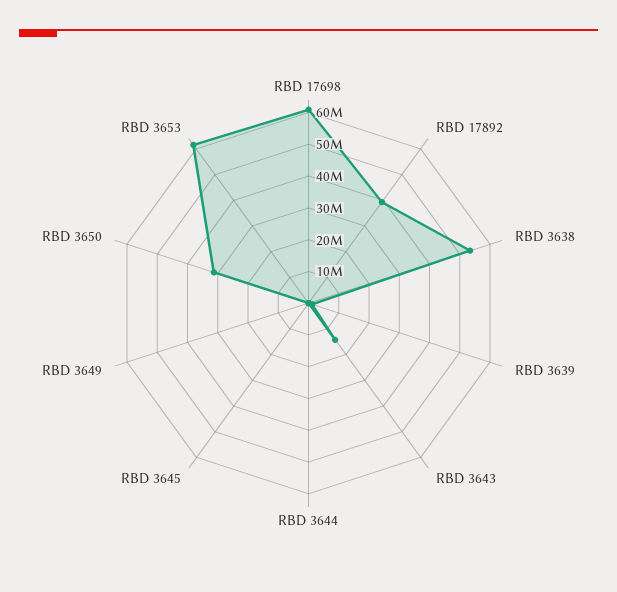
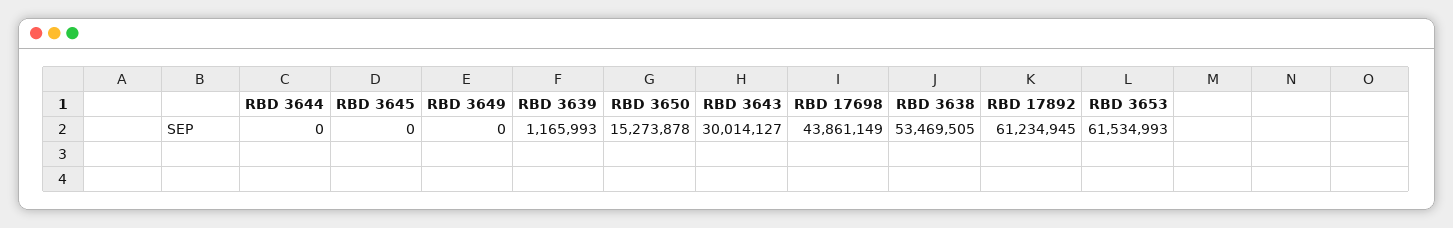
RBD 17698: 60000000 -> 43861149
RBD 17892: 40000000 -> 61234945
RBD 3643: 15000000 -> 30014127
RBD 3650: 30000000 -> 15273878

